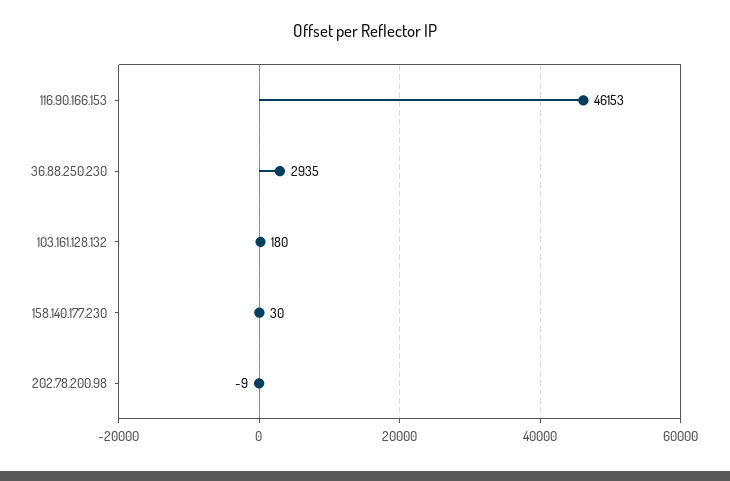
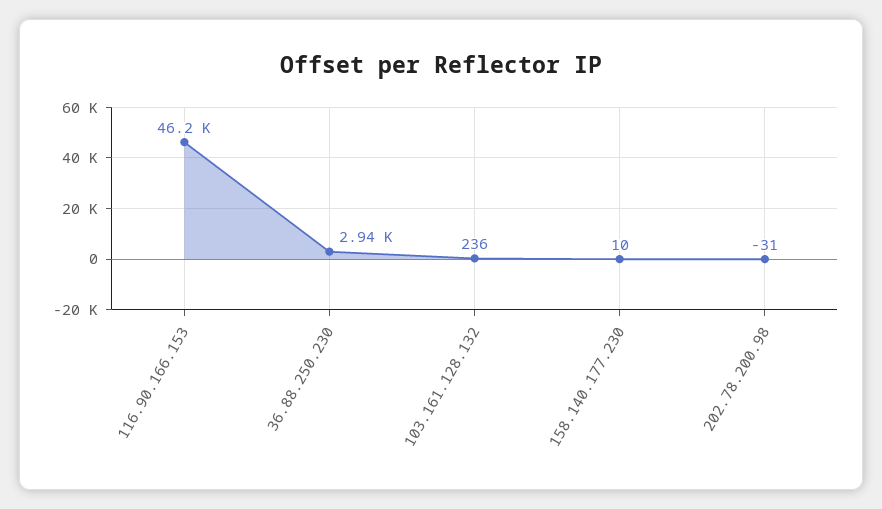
103.161.128.132: 180 -> 236
158.140.177.230: 30 -> 10
202.78.200.98: -9 -> -31

